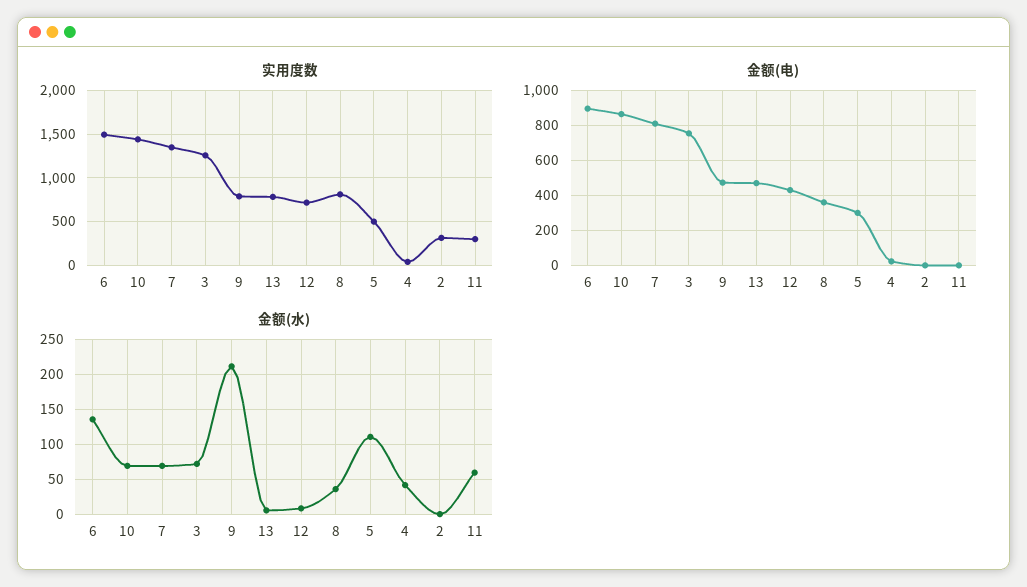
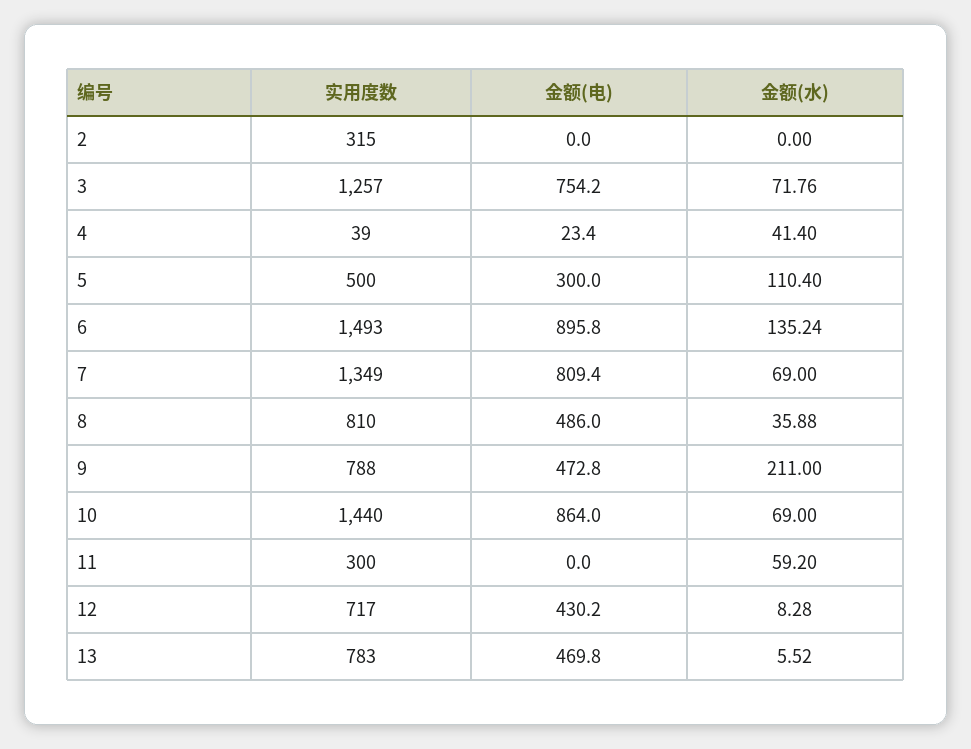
金额(电), 8: 350 -> 486

